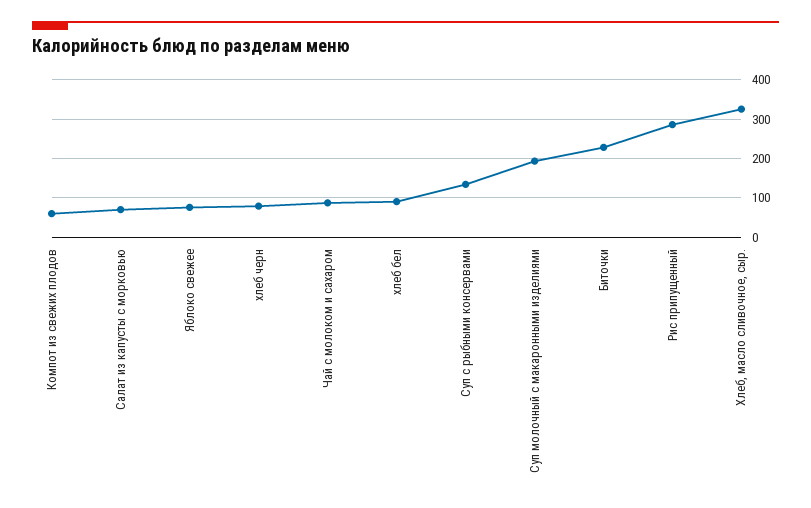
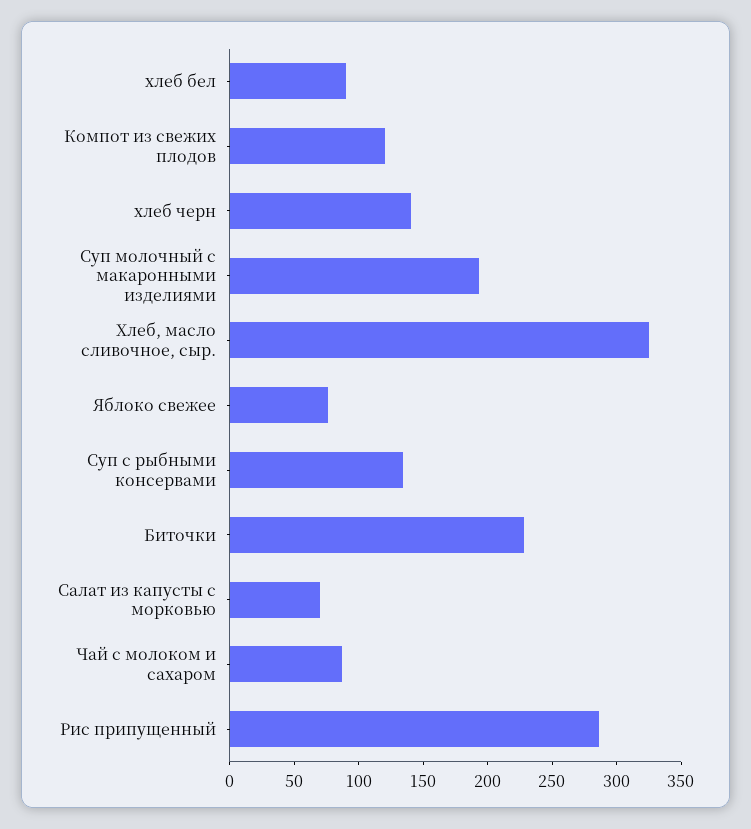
Компот из свежих плодов: 60 -> 120
хлеб черн: 80 -> 140

